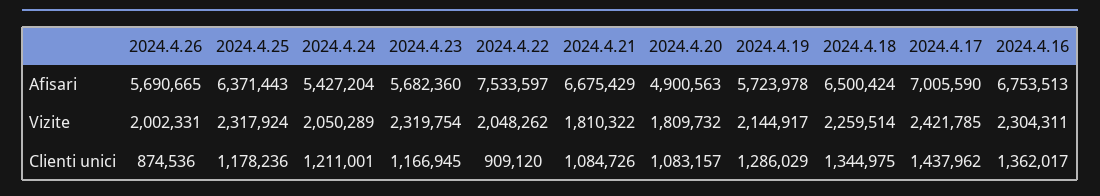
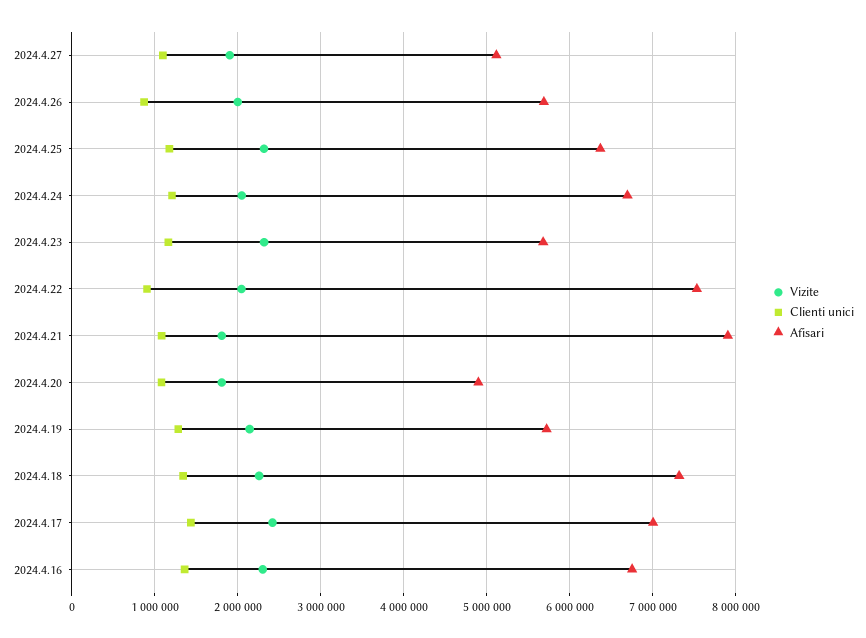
Afisari, 2024.4.24: 5427204 -> 6700000
Afisari, 2024.4.21: 6675429 -> 7900000
Afisari, 2024.4.18: 6500424 -> 7300000
Vizite, 2024.4.27: none -> 1900000
Clienti unici, 2024.4.27: none -> 1100000
Afisari, 2024.4.27: none -> 5100000

